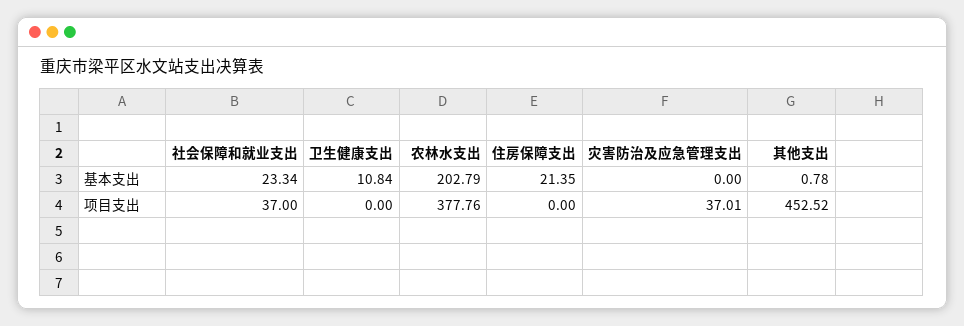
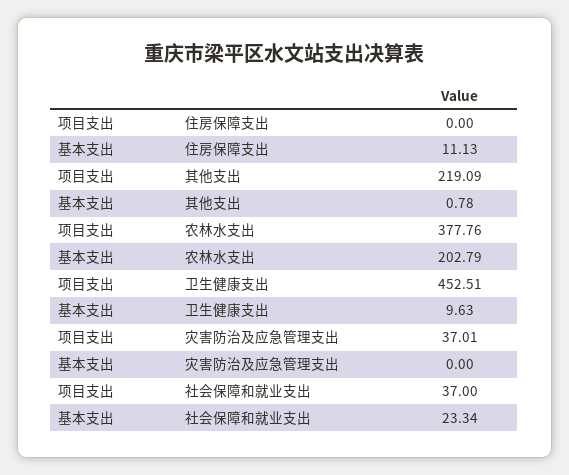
卫生健康支出, 基本支出: 10.84 -> 9.63
住房保障支出, 基本支出: 21.35 -> 11.13
卫生健康支出, 项目支出: 0 -> 452.51
其他支出, 项目支出: 452.52 -> 219.09

